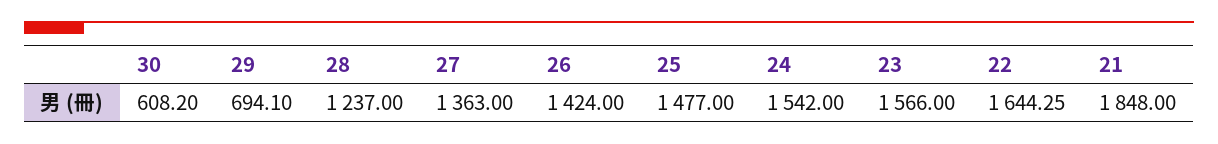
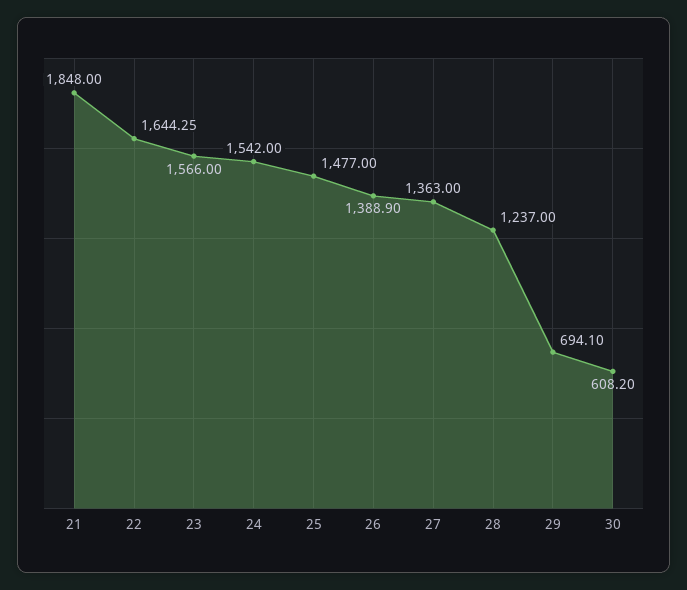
26: 1424 -> 1388.9

